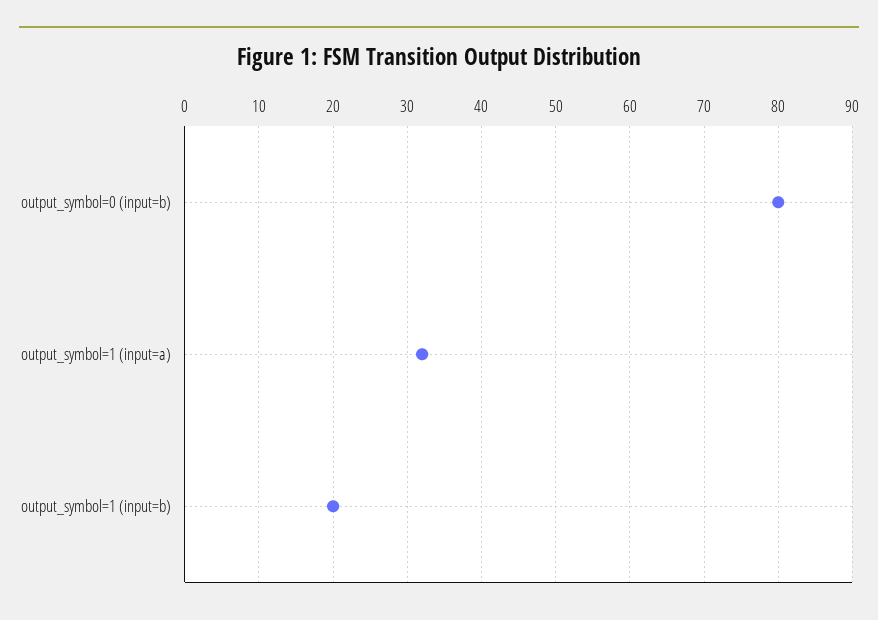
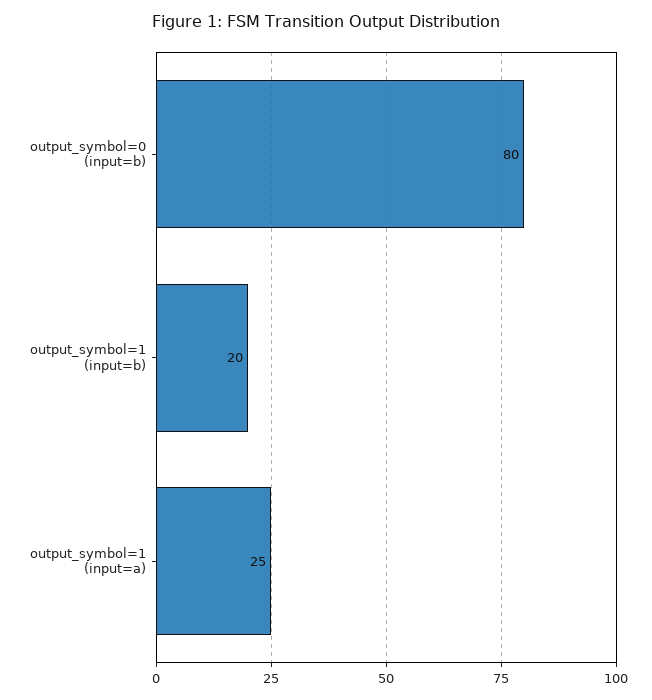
output_symbol=1 (input=a): 32 -> 25

